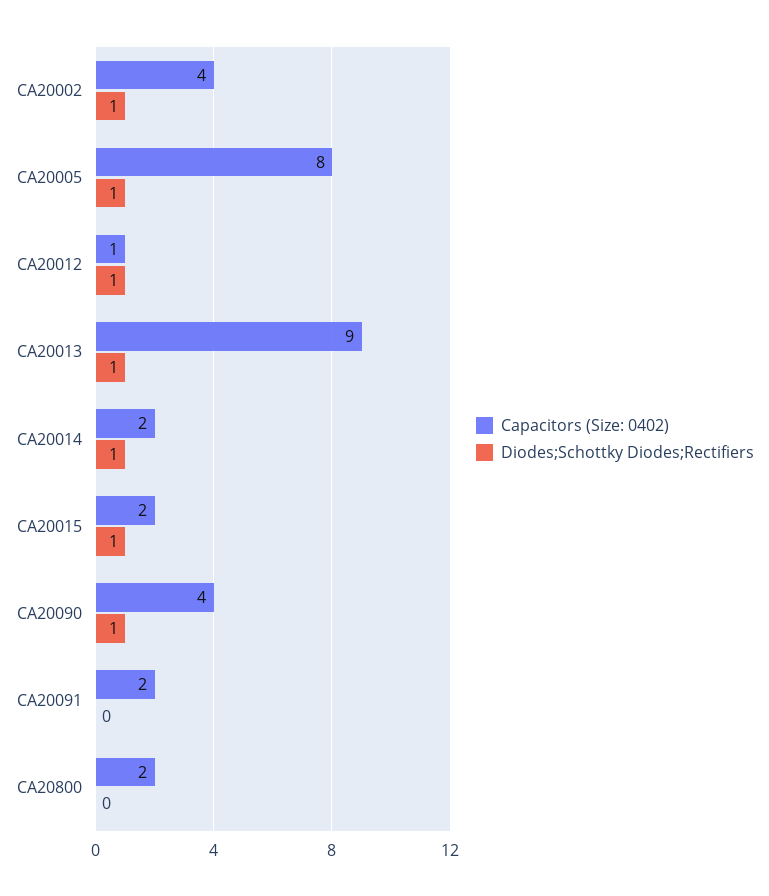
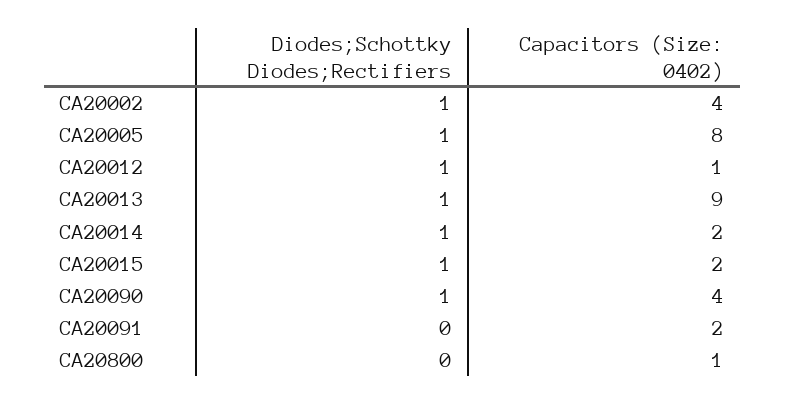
Capacitors (Size: 0402), CA20800: 2 -> 1

